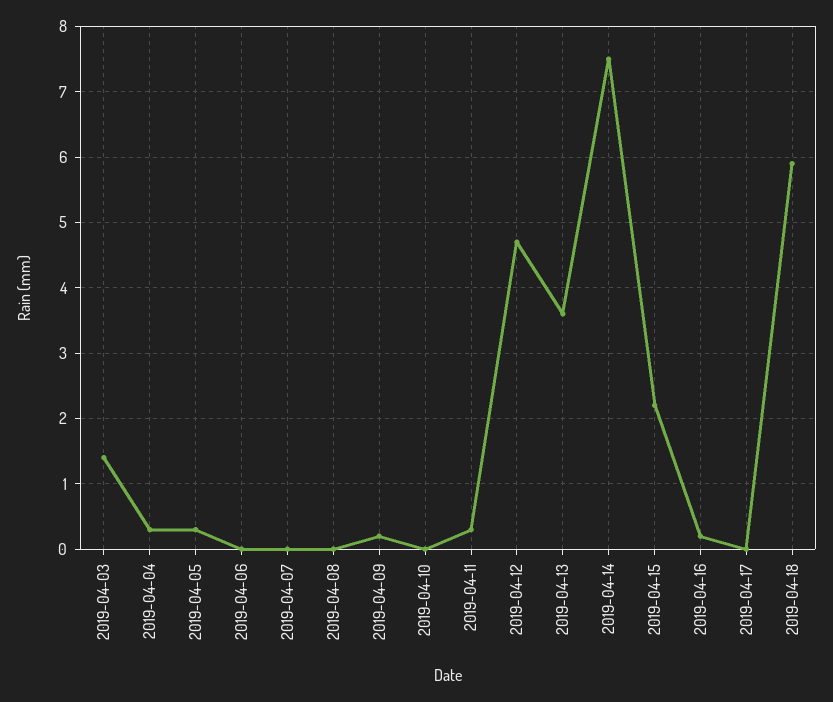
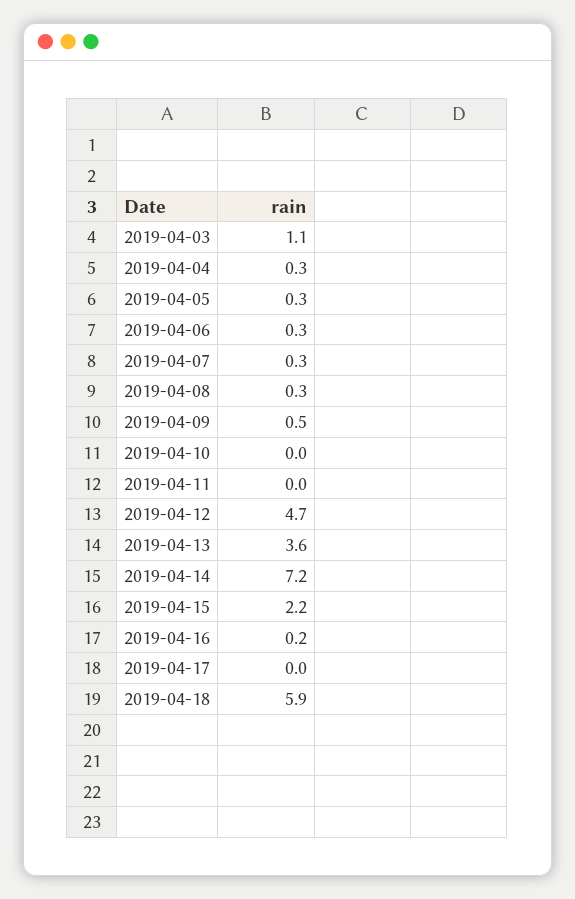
2019-04-03: 1.4 -> 1.1
2019-04-06: 0 -> 0.3
2019-04-07: 0 -> 0.3
2019-04-08: 0 -> 0.3
2019-04-09: 0.2 -> 0.5
2019-04-11: 0.3 -> 0
2019-04-14: 7.5 -> 7.2

